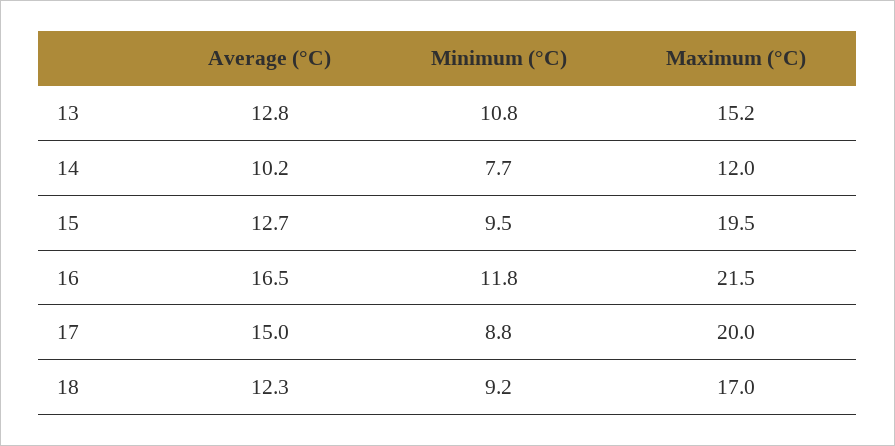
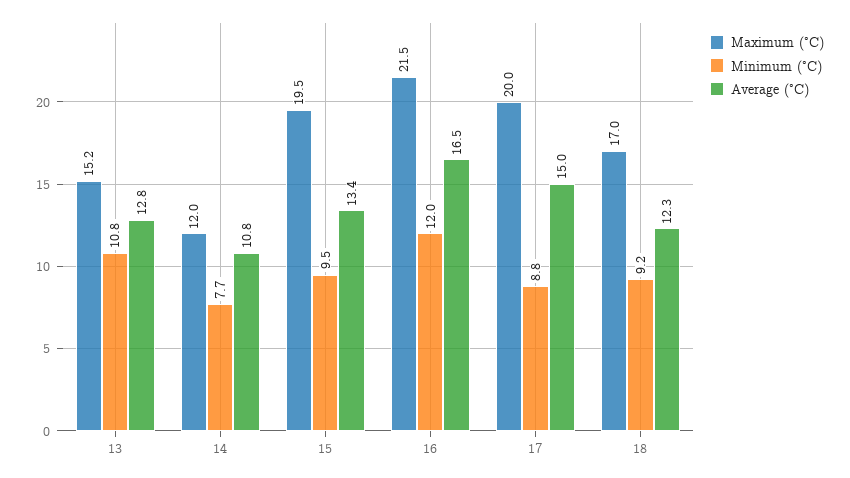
Average (°C), 14: 10.2 -> 10.8
Average (°C), 15: 12.7 -> 13.4
Minimum (°C), 16: 11.8 -> 12

